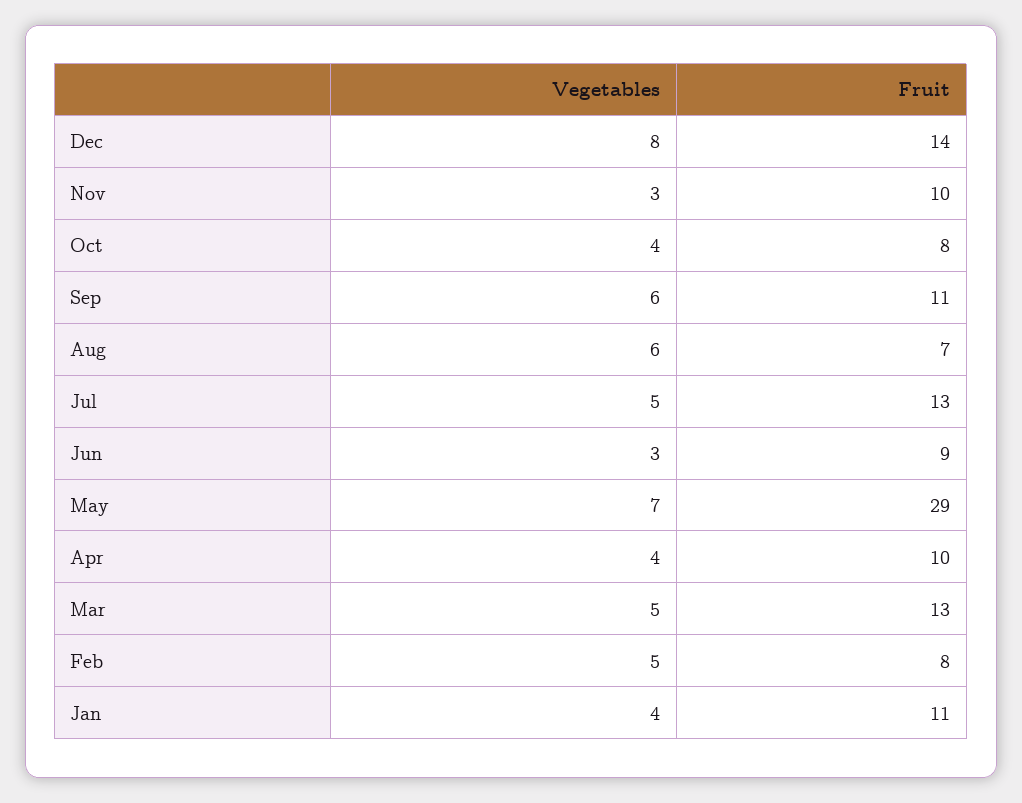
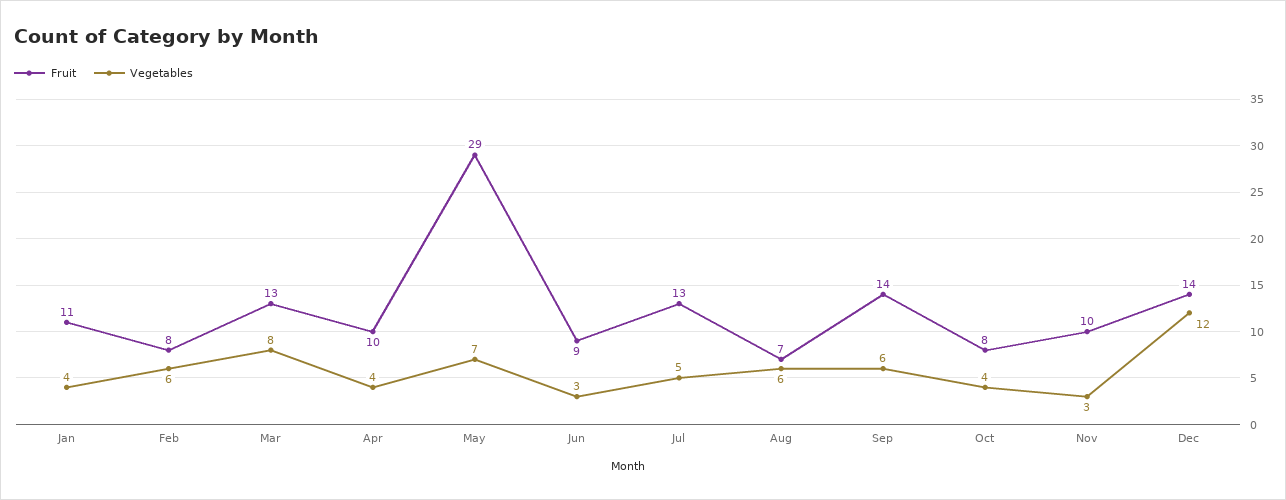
Vegetables, Dec: 8 -> 12
Fruit, Sep: 11 -> 14
Vegetables, Mar: 5 -> 8
Vegetables, Feb: 5 -> 6

